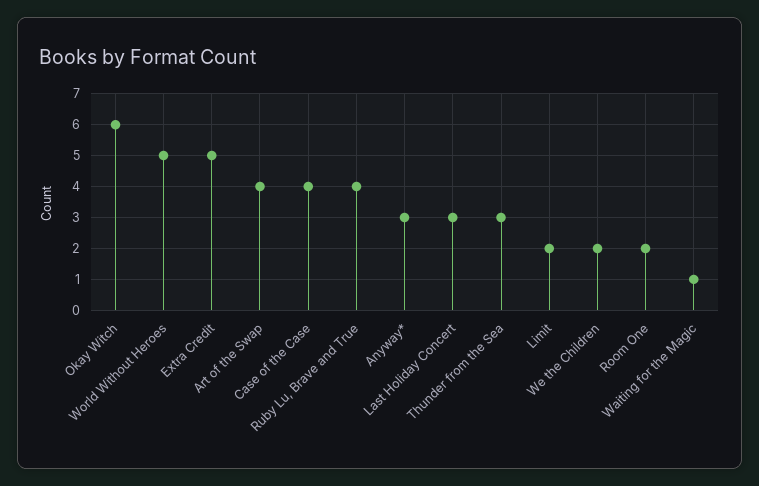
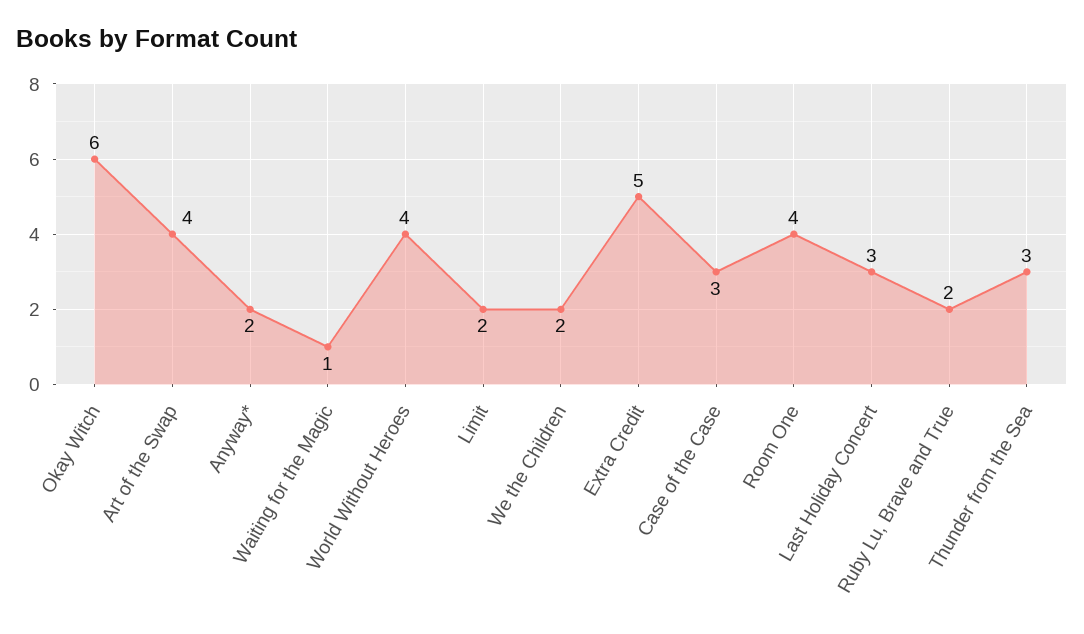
World Without Heroes: 5 -> 4
Case of the Case: 4 -> 3
Ruby Lu, Brave and True: 4 -> 2
Anyway*: 3 -> 2
Room One: 2 -> 4

